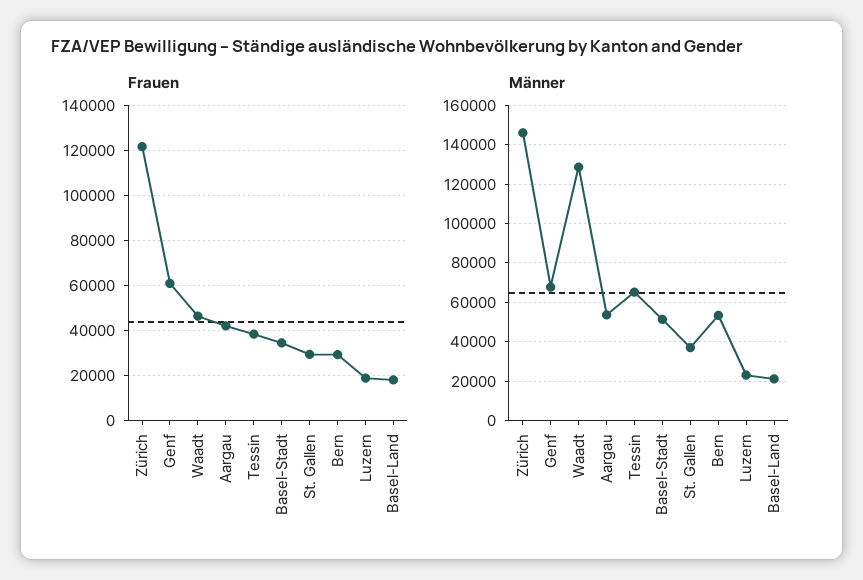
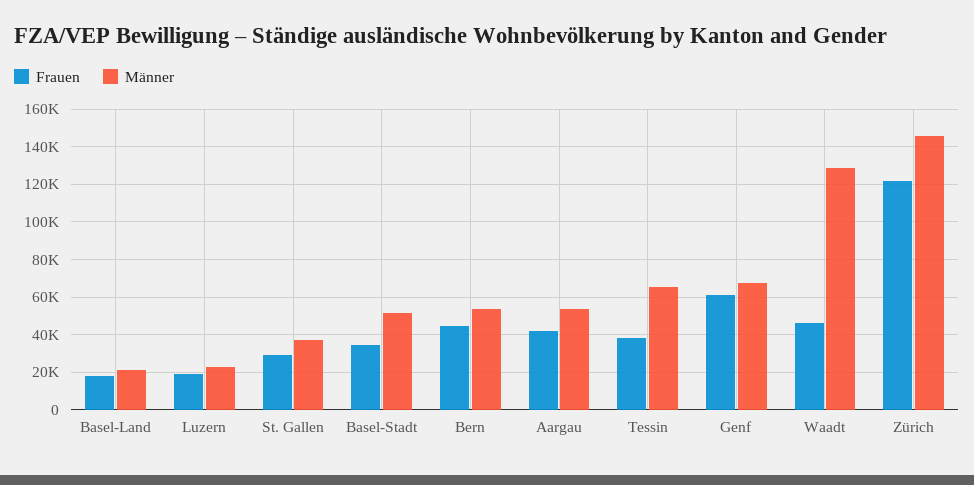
Frauen, Bern: 30000 -> 45000

